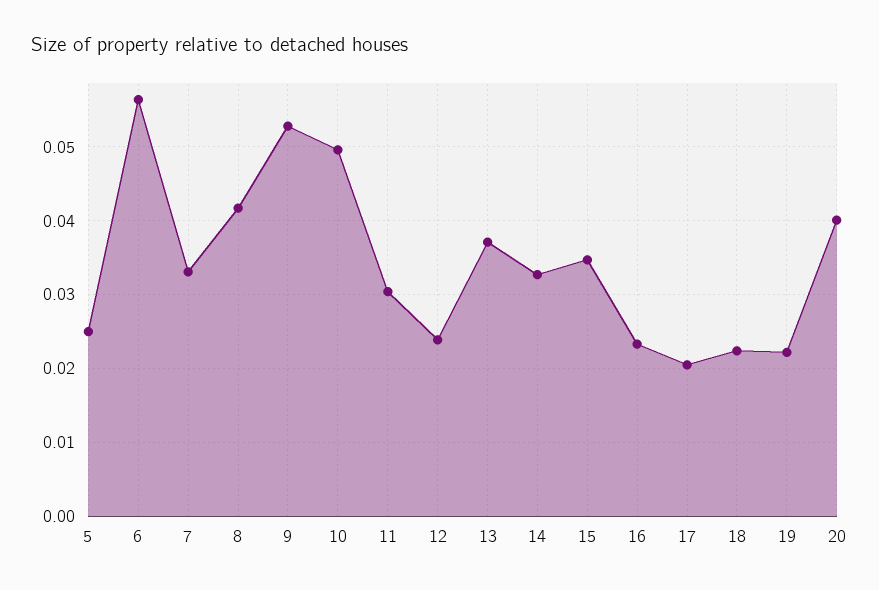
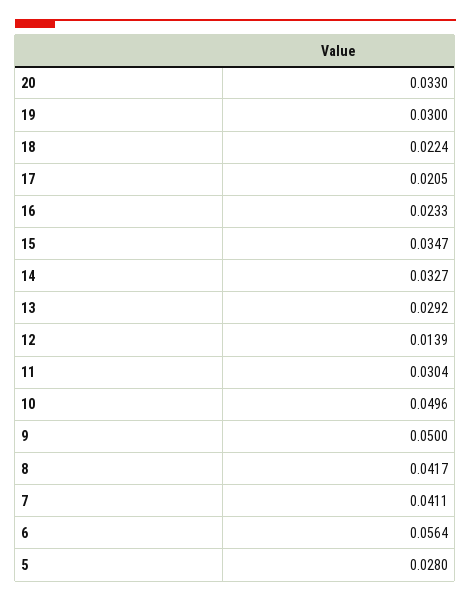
5: 0.025 -> 0.028
7: 0.033 -> 0.0411
9: 0.053 -> 0.05
12: 0.024 -> 0.0139
13: 0.037 -> 0.0292
19: 0.022 -> 0.03
20: 0.04 -> 0.033

